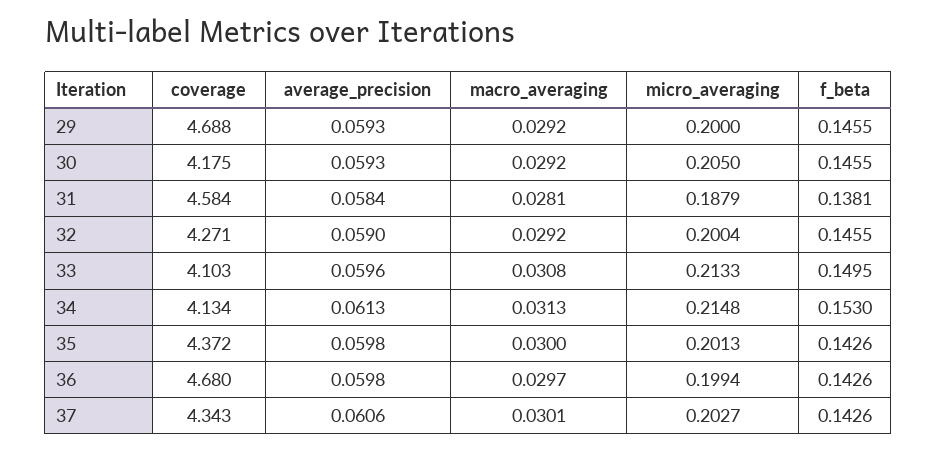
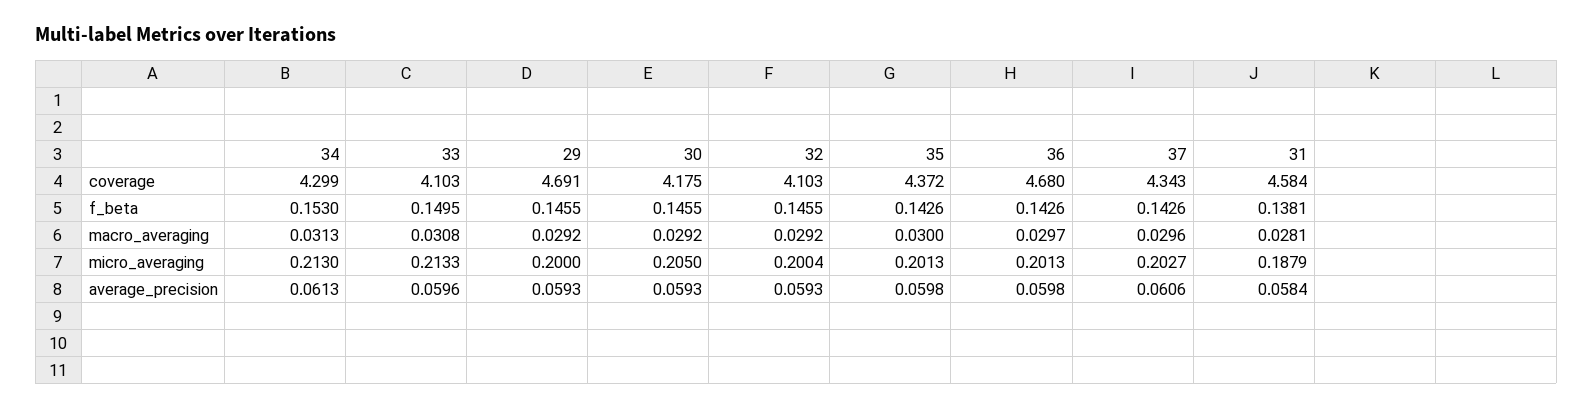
coverage, 29: 4.688 -> 4.691
coverage, 32: 4.271 -> 4.103
average_precision, 32: 0.059 -> 0.0593
coverage, 34: 4.134 -> 4.299
micro_averaging, 34: 0.2148 -> 0.213
micro_averaging, 36: 0.1994 -> 0.2013
macro_averaging, 37: 0.0301 -> 0.0296

